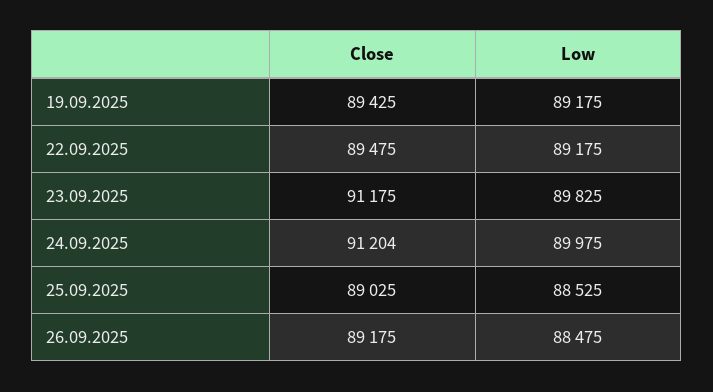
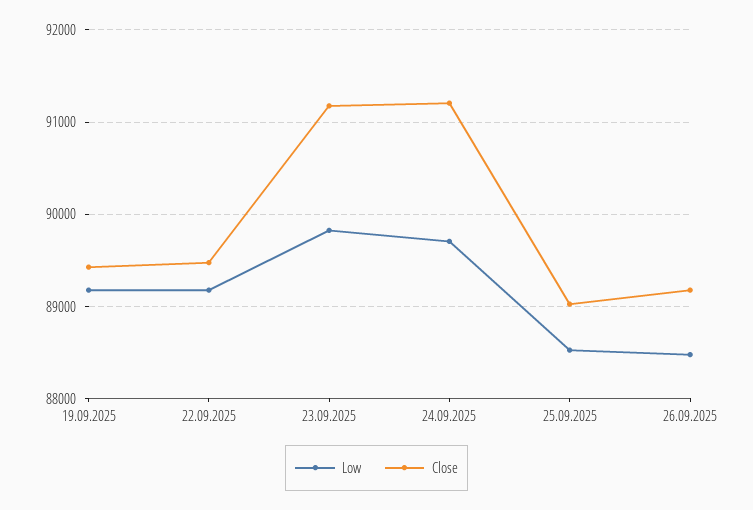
Low, 24.09.2025: 89975 -> 89700

